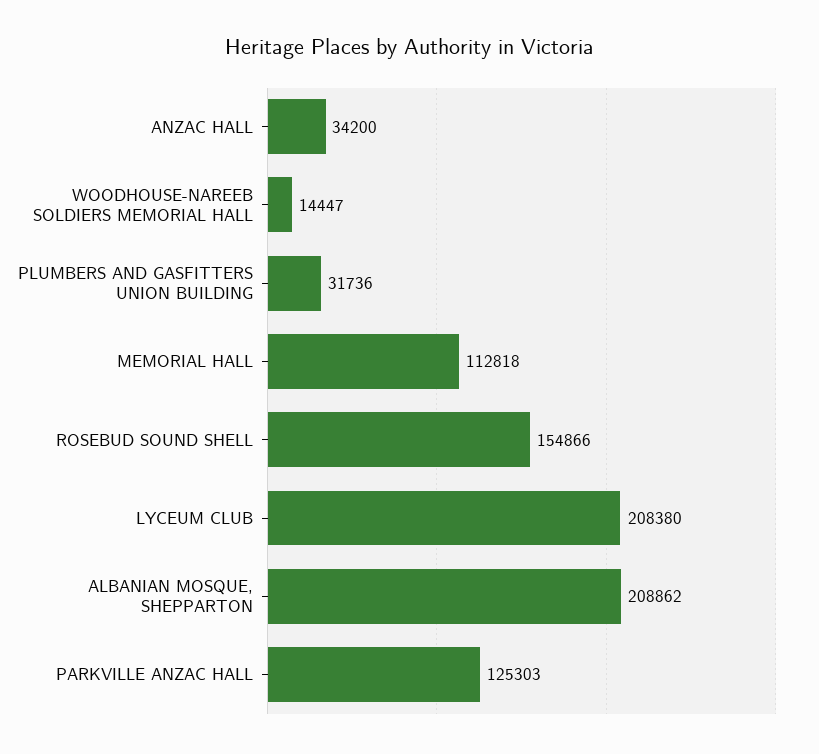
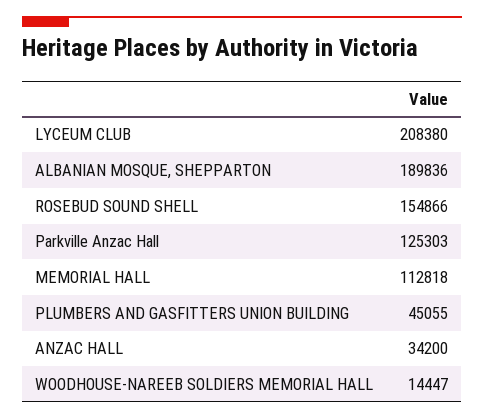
PLUMBERS AND GASFITTERS UNION BUILDING: 31736 -> 45055
ALBANIAN MOSQUE, SHEPPARTON: 208862 -> 189836

